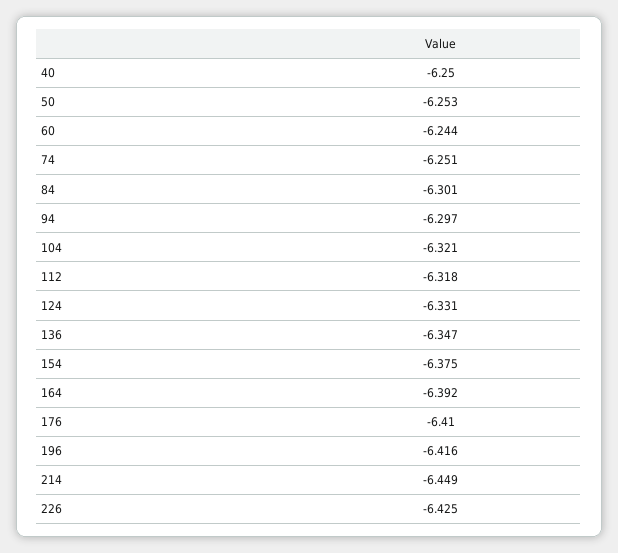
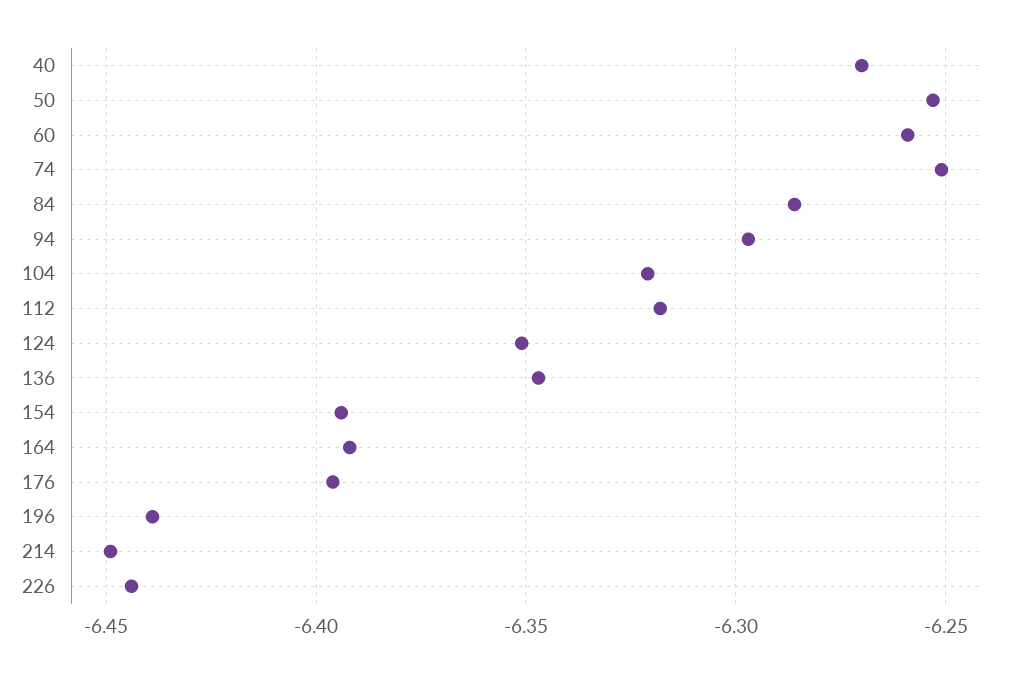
40: -6.25 -> -6.27
60: -6.244 -> -6.26
84: -6.301 -> -6.285
124: -6.331 -> -6.35
154: -6.375 -> -6.395
176: -6.41 -> -6.395
196: -6.416 -> -6.44
226: -6.425 -> -6.445

